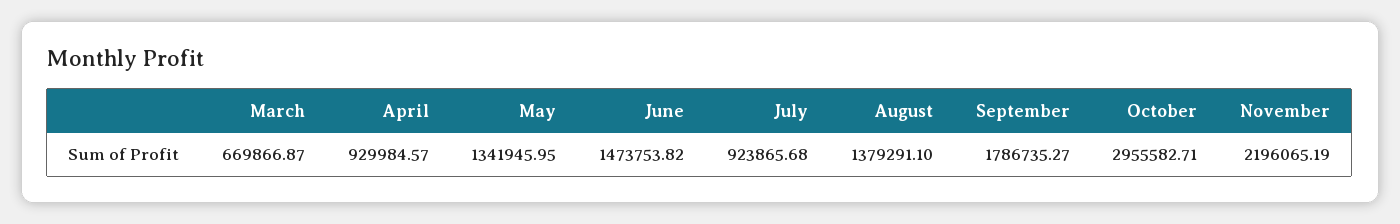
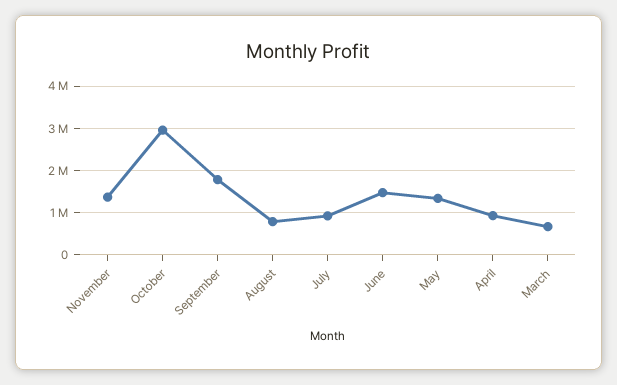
August: 1379291.1 -> 800000
November: 2196065.19 -> 1400000

